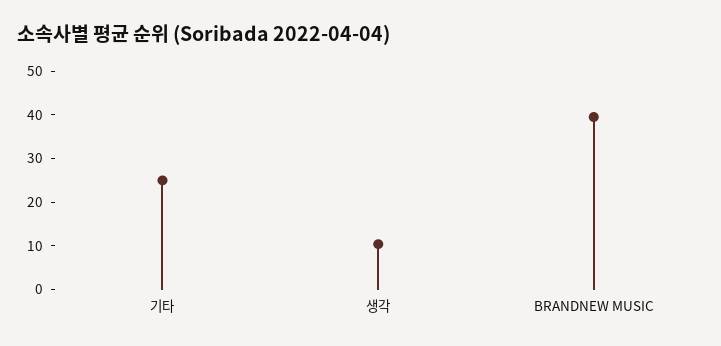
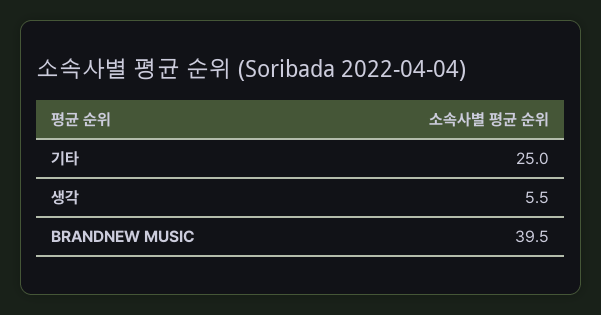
생각: 10 -> 5.5

